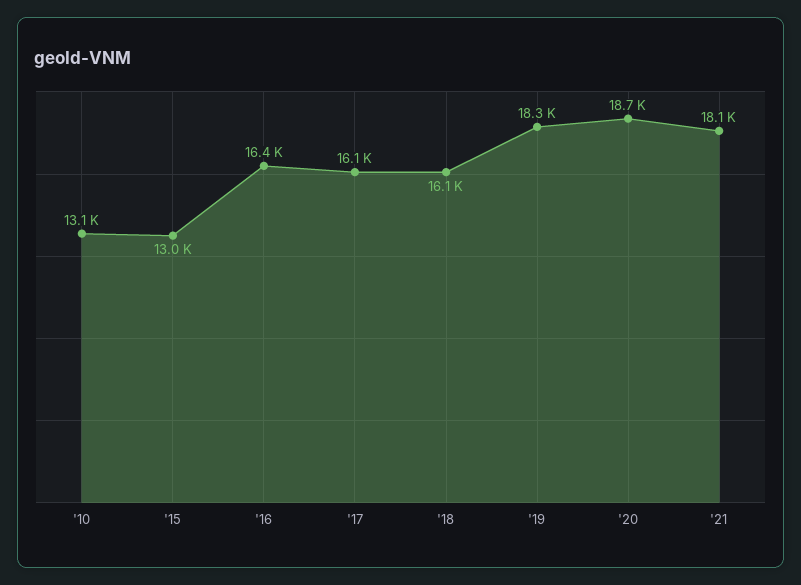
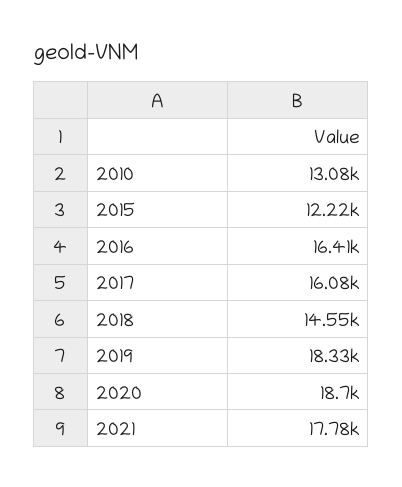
'15: 13000 -> 12220
'18: 16100 -> 14550
'21: 18100 -> 17780

